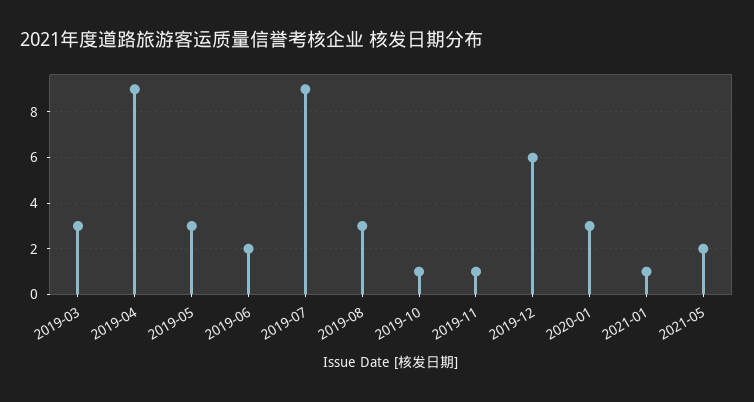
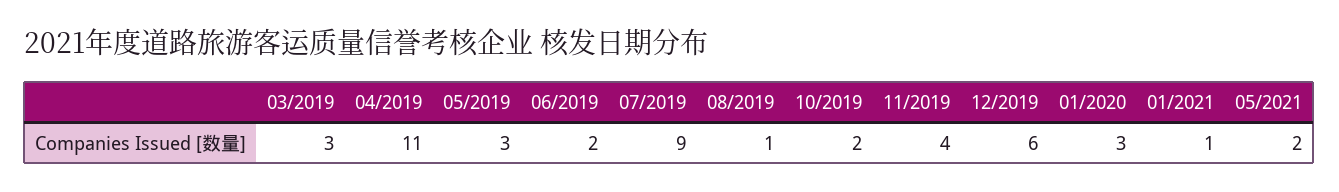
2019-04: 9 -> 11
2019-08: 3 -> 1
2019-10: 1 -> 2
2019-11: 1 -> 4

